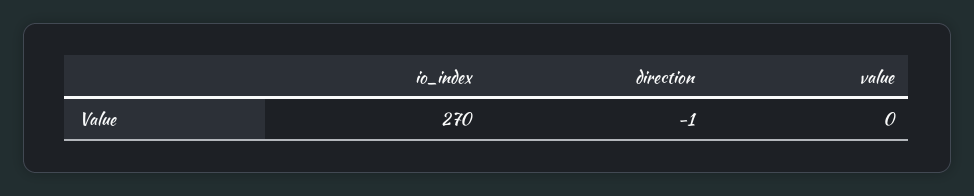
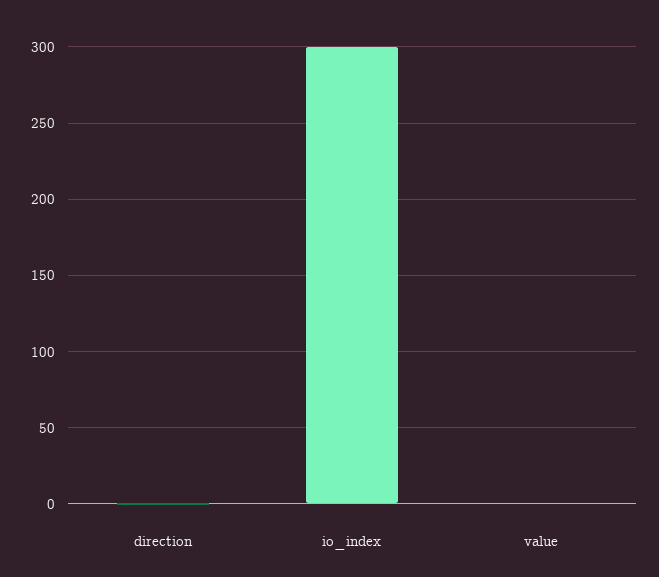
io_index: 270 -> 300

